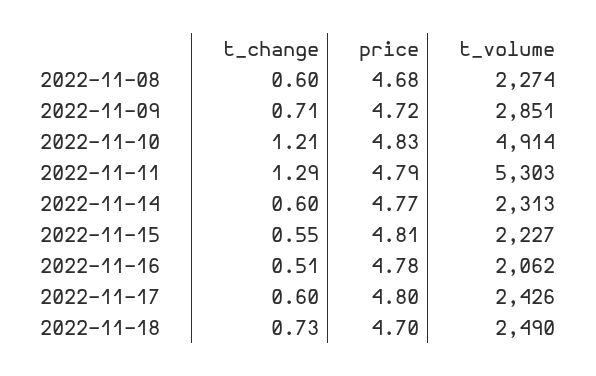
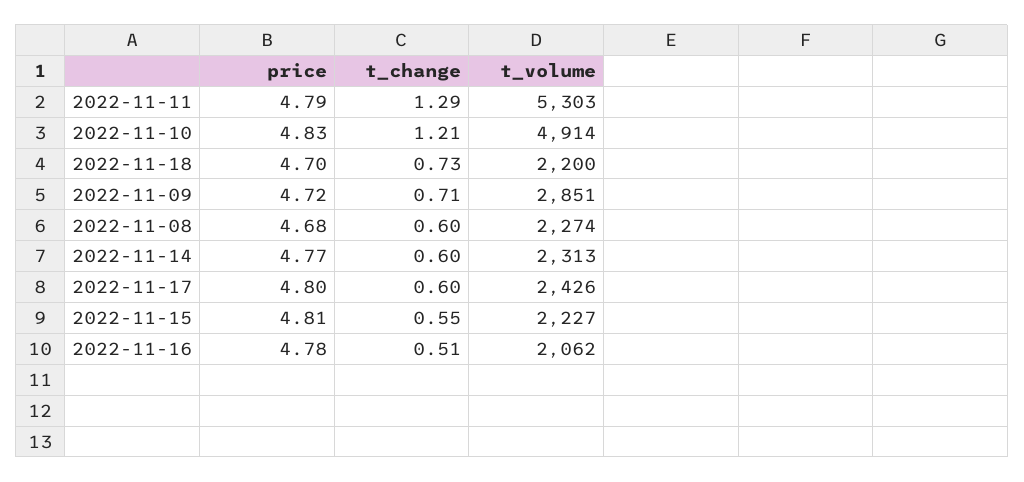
t_volume, 2022-11-18: 2490 -> 2200

